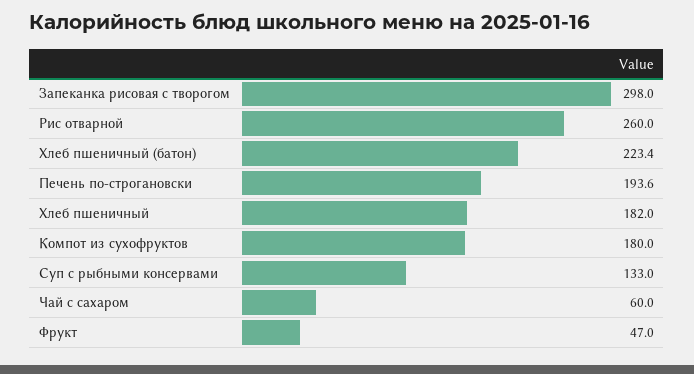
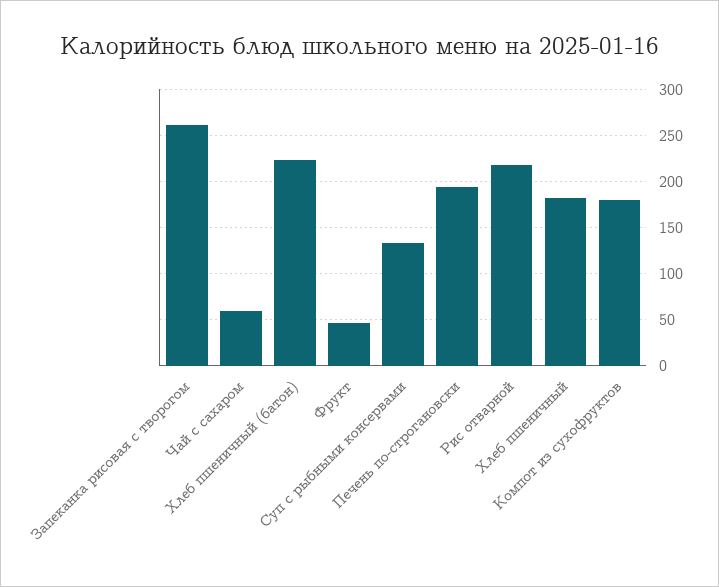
Запеканка рисовая с творогом: 298 -> 260
Рис отварной: 260 -> 220

